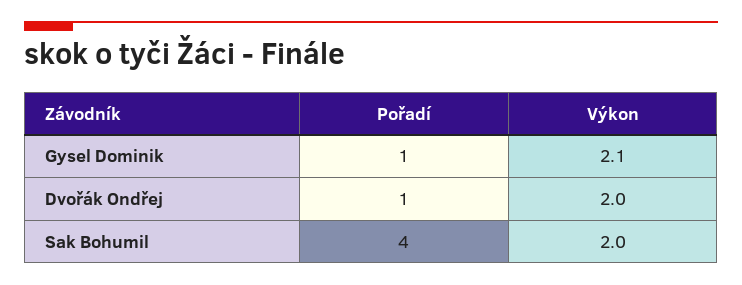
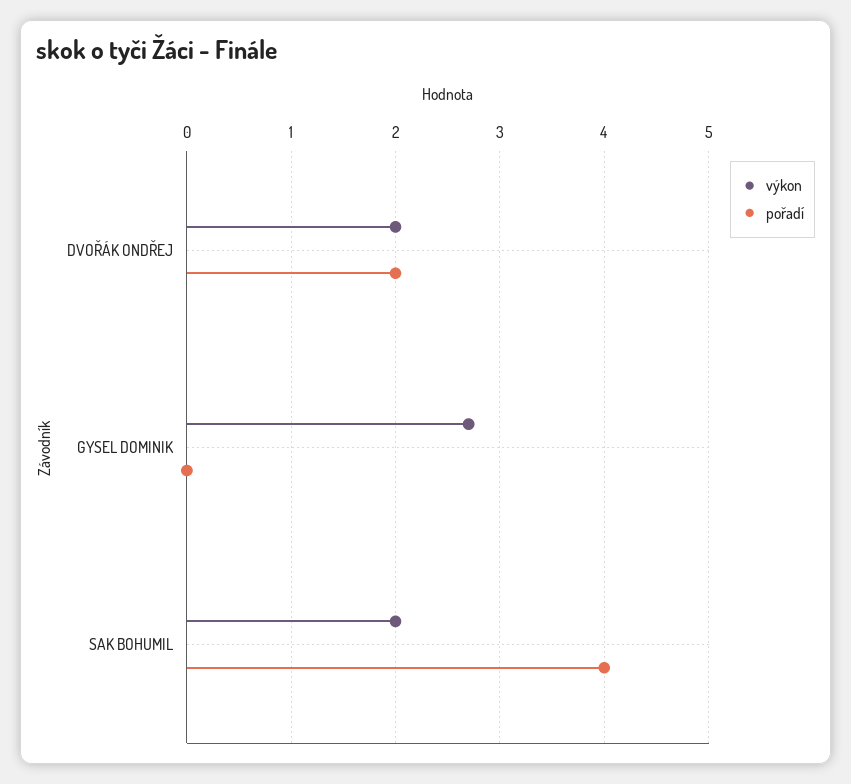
Pořadí, Gysel Dominik: 1 -> 0
Výkon, Gysel Dominik: 2.1 -> 2.7
Pořadí, Dvořák Ondřej: 1 -> 2

